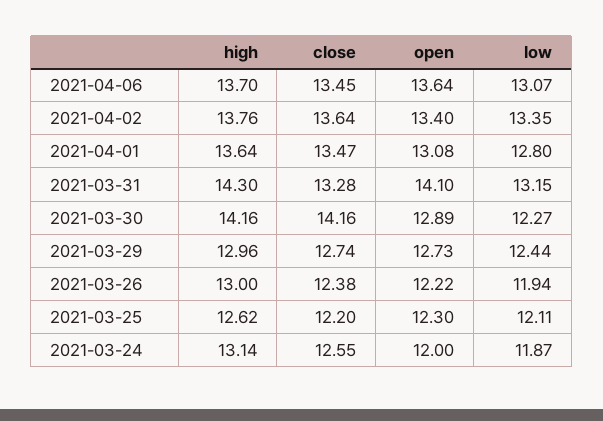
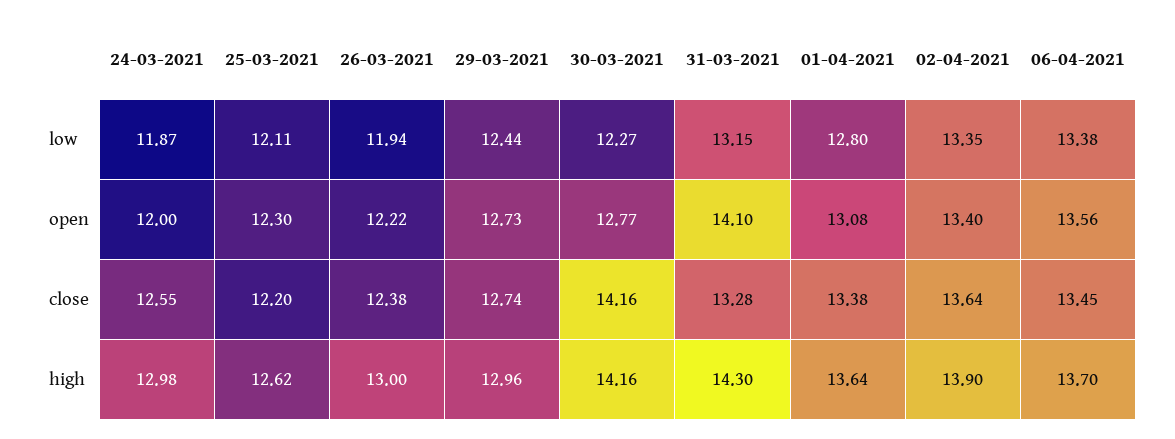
open, 2021-04-06: 13.64 -> 13.56
low, 2021-04-06: 13.07 -> 13.38
high, 2021-04-02: 13.76 -> 13.9
close, 2021-04-01: 13.47 -> 13.38
open, 2021-03-30: 12.89 -> 12.77
high, 2021-03-24: 13.14 -> 12.98

